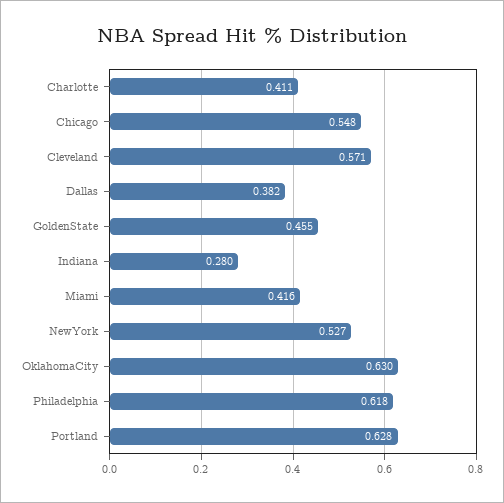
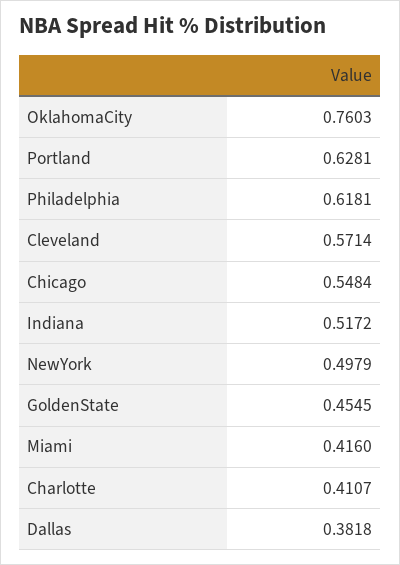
Indiana: 0.28 -> 0.5172
NewYork: 0.527 -> 0.4979
OklahomaCity: 0.63 -> 0.7603

